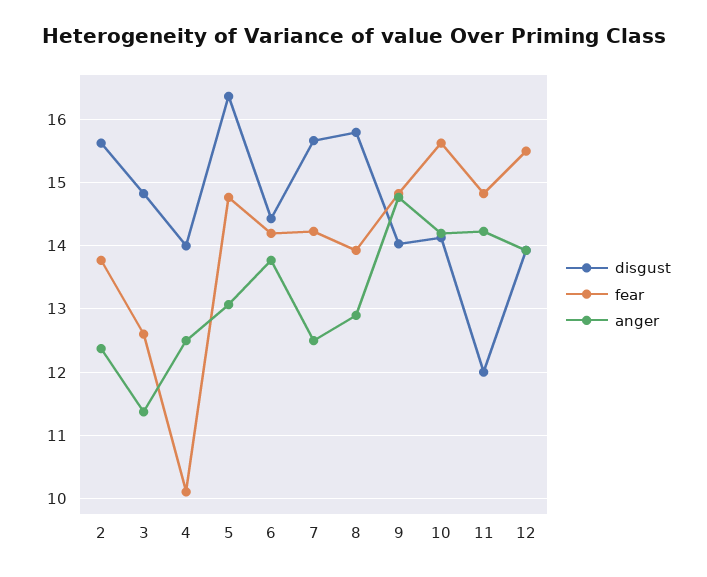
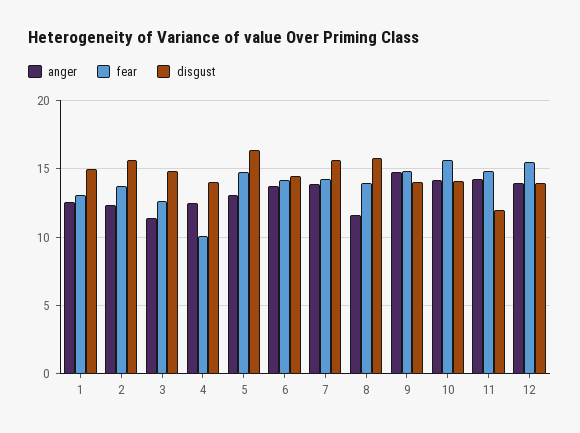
anger, 7: 12.5 -> 14
anger, 8: 12.9 -> 11.5
anger, 1: none -> 12.5
fear, 1: none -> 13
disgust, 1: none -> 15

